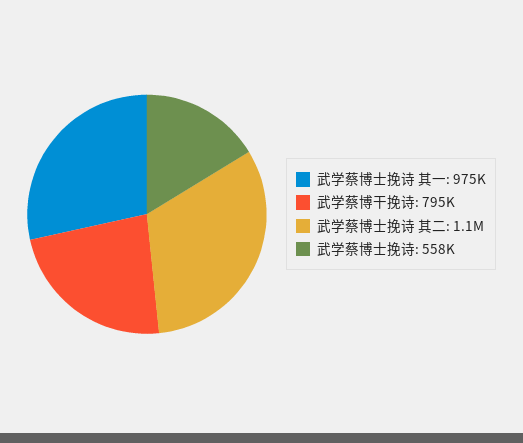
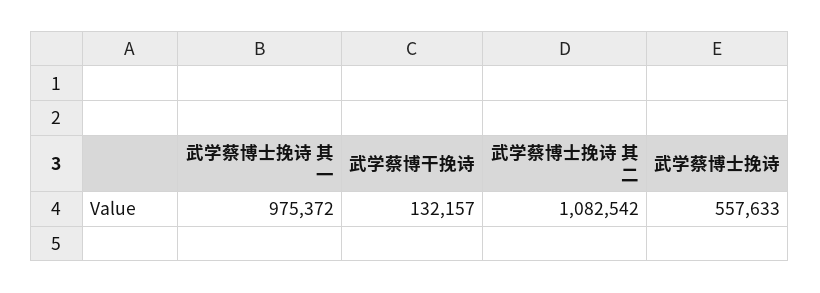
武学蔡博干挽诗: 795000 -> 132157

